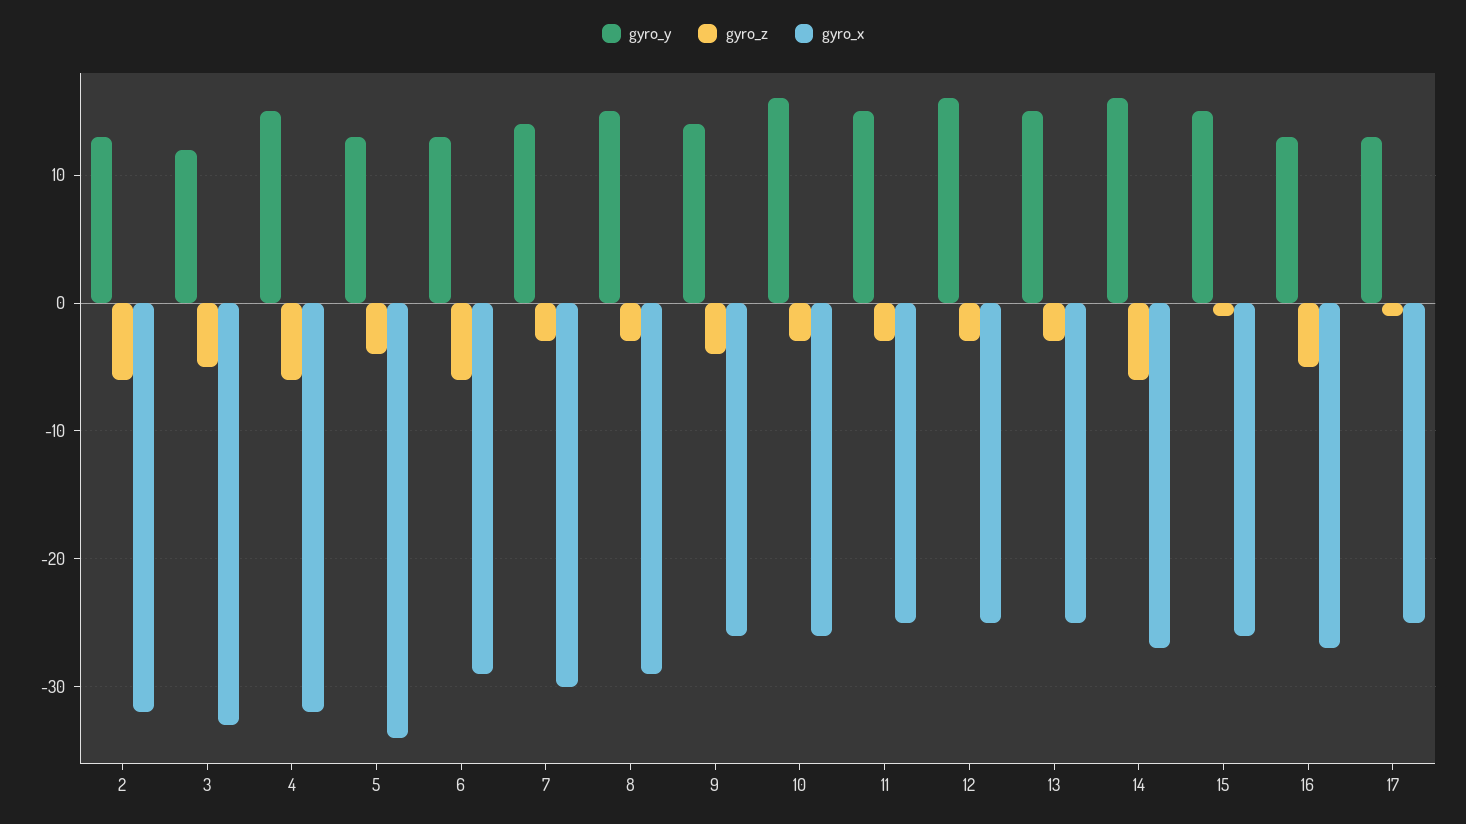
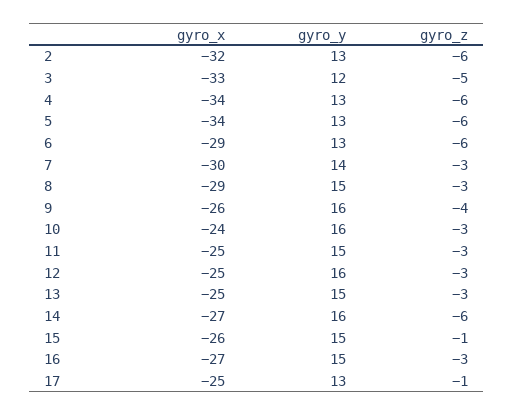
gyro_y, 4: 15 -> 13
gyro_x, 4: -32 -> -34
gyro_z, 5: -4 -> -6
gyro_y, 9: 14 -> 16
gyro_x, 10: -26 -> -24
gyro_y, 16: 13 -> 15
gyro_z, 16: -5 -> -3

